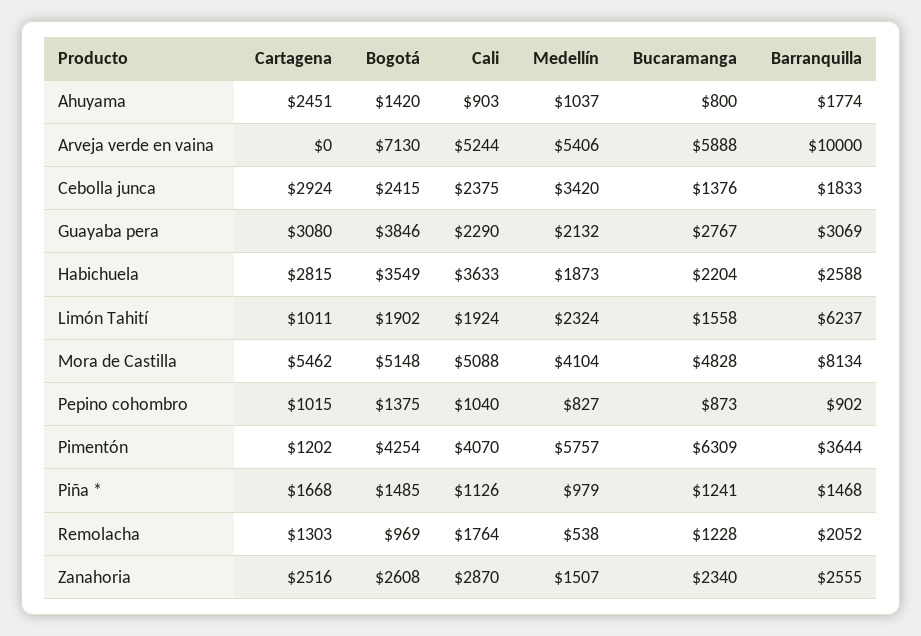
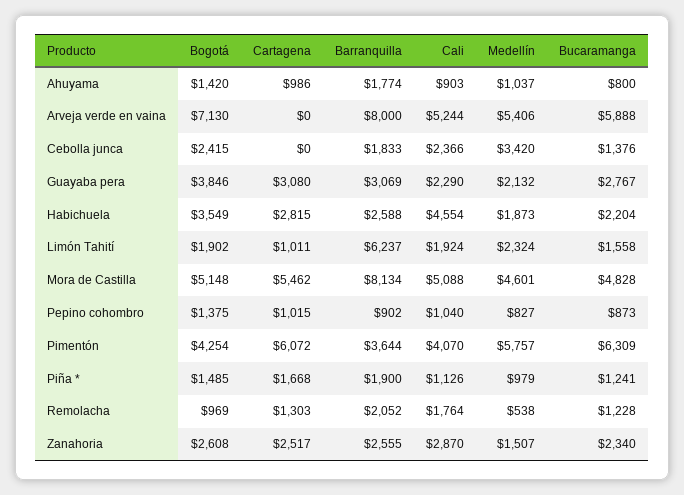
Cartagena, Ahuyama: 2451 -> 986
Barranquilla, Arveja verde en vaina: 10000 -> 8000
Cartagena, Cebolla junca: 2924 -> 0
Cali, Cebolla junca: 2375 -> 2366
Cali, Habichuela: 3633 -> 4554
Medellín, Mora de Castilla: 4104 -> 4601
Cartagena, Pimentón: 1202 -> 6072
Barranquilla, Piña *: 1468 -> 1900
Cartagena, Zanahoria: 2516 -> 2517

